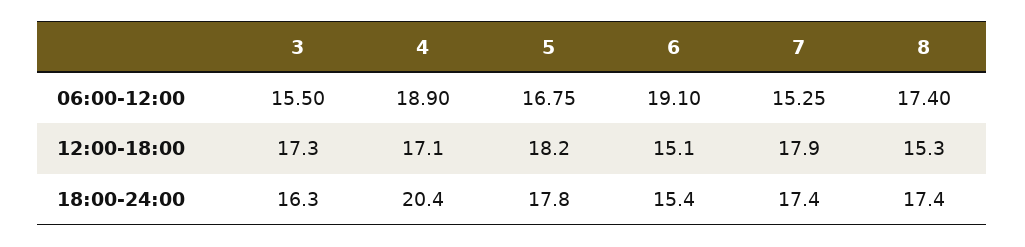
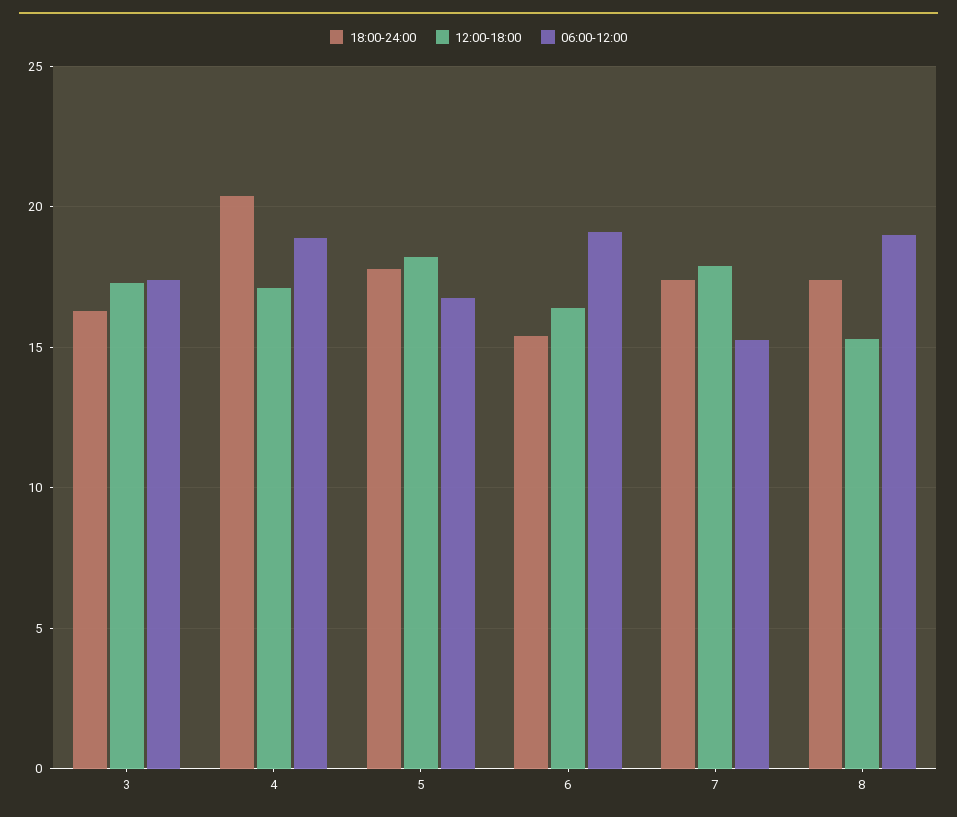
06:00-12:00, 3: 15.5 -> 17.5
06:00-12:00, 8: 17.4 -> 19
12:00-18:00, 6: 15.1 -> 16.5

